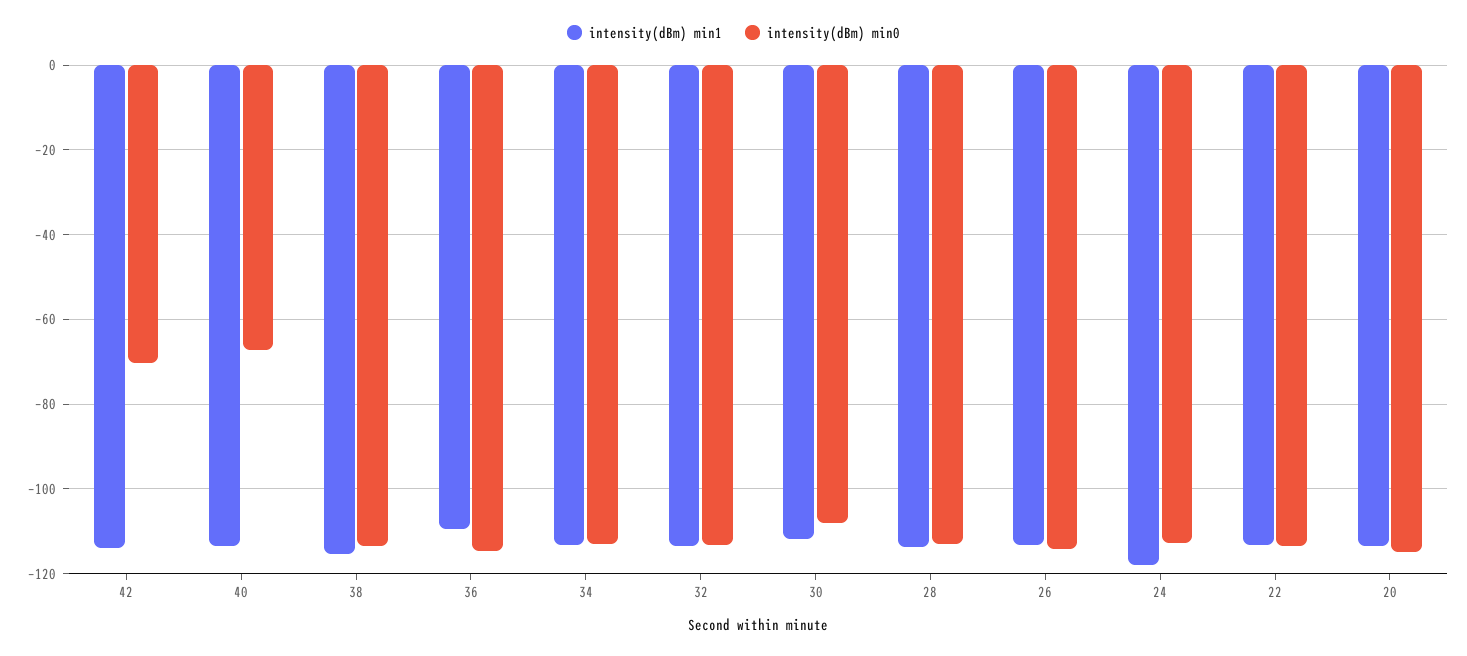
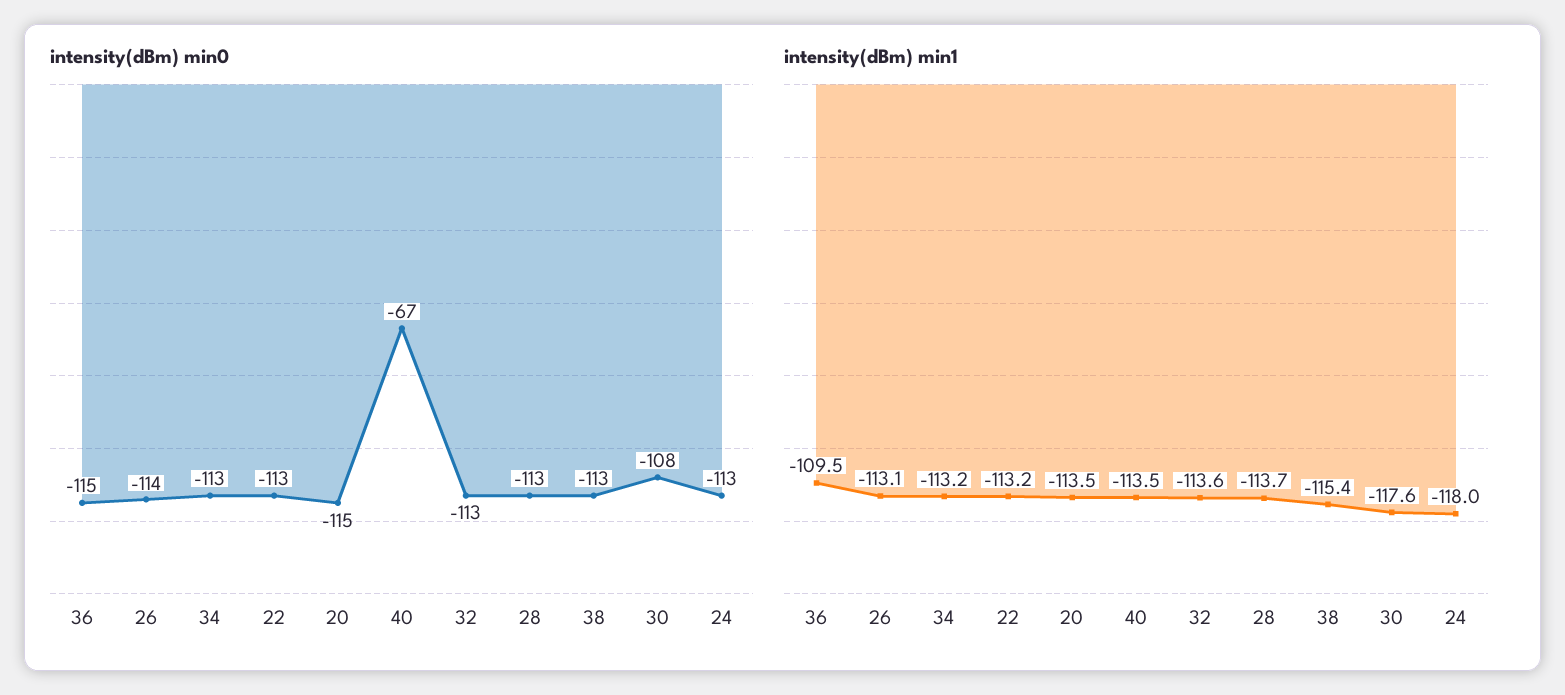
intensity(dBm) min1, 42: -114 -> none
intensity(dBm) min0, 42: -70 -> none
intensity(dBm) min1, 30: -112 -> -117.6

